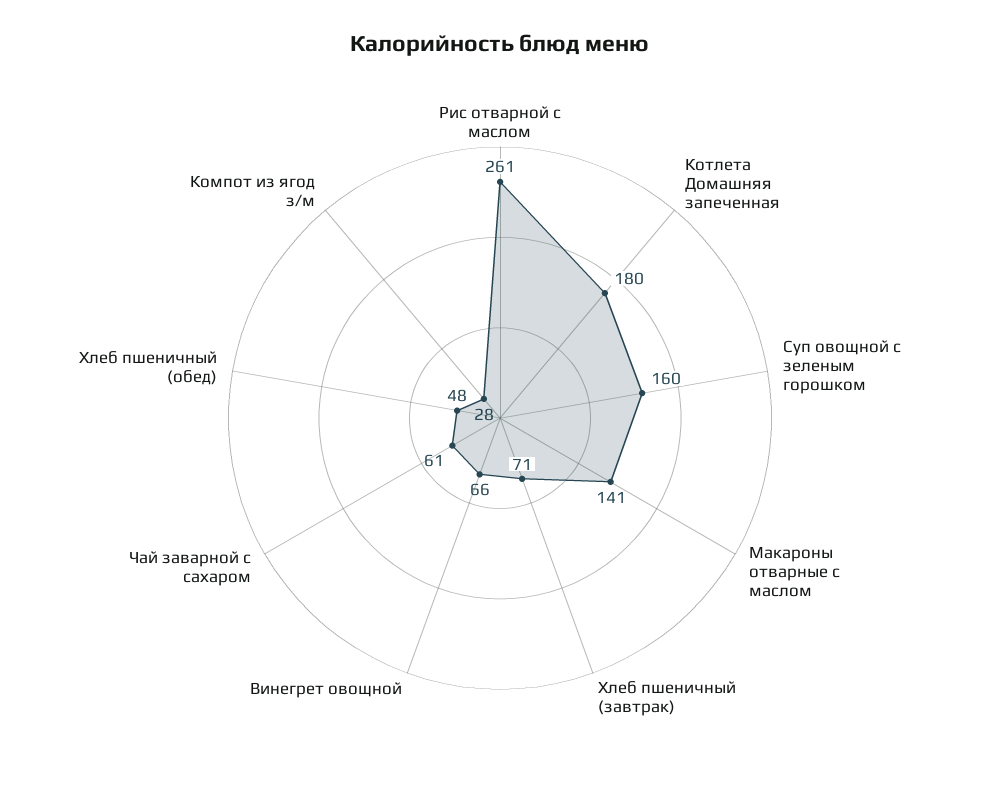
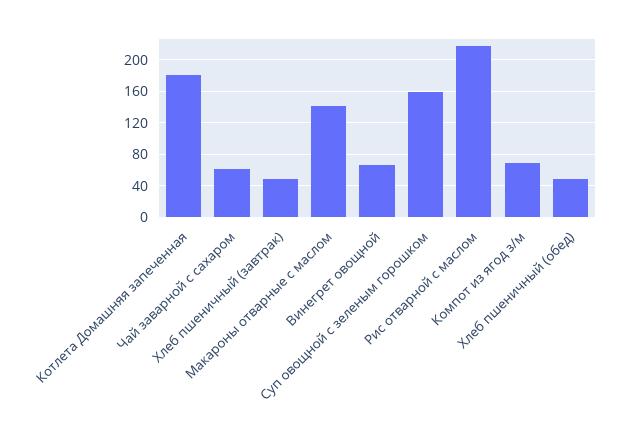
Рис отварной с маслом: 261 -> 220
Хлеб пшеничный (завтрак): 71 -> 50
Компот из ягод з/м: 28 -> 70

